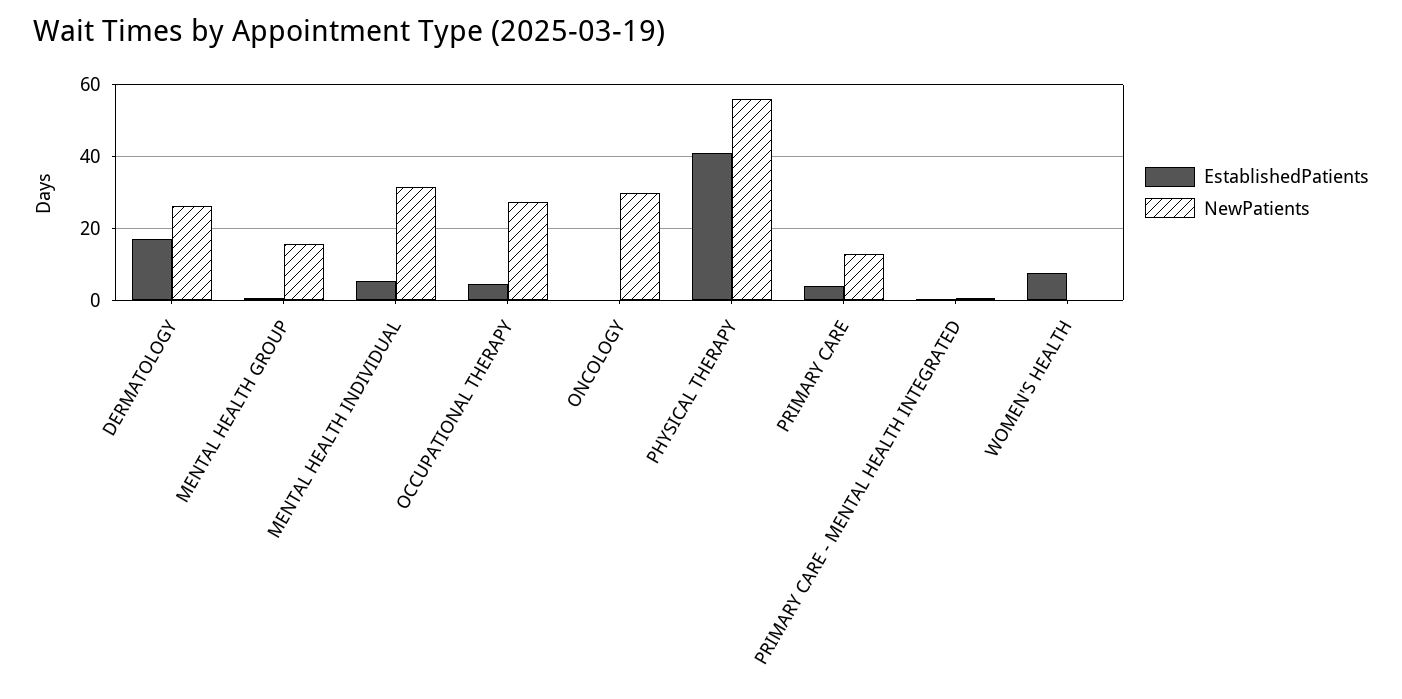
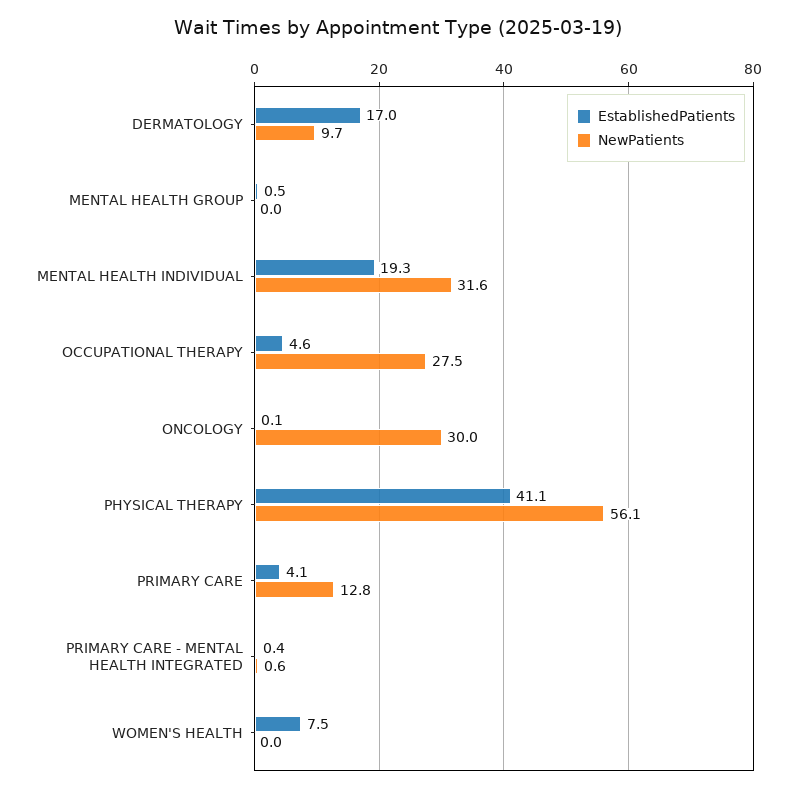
NewPatients, DERMATOLOGY: 26 -> 9.7
NewPatients, MENTAL HEALTH GROUP: 16 -> 0
EstablishedPatients, MENTAL HEALTH INDIVIDUAL: 6 -> 19.3

